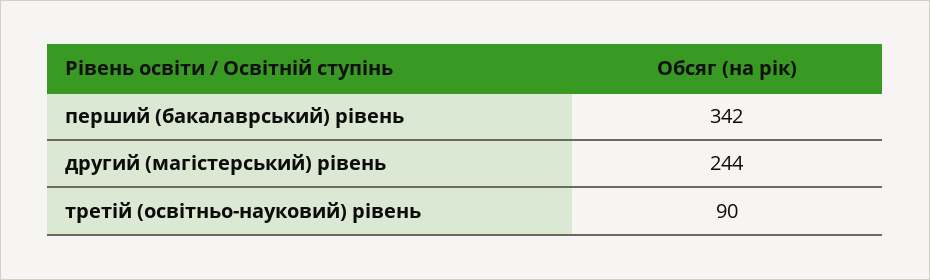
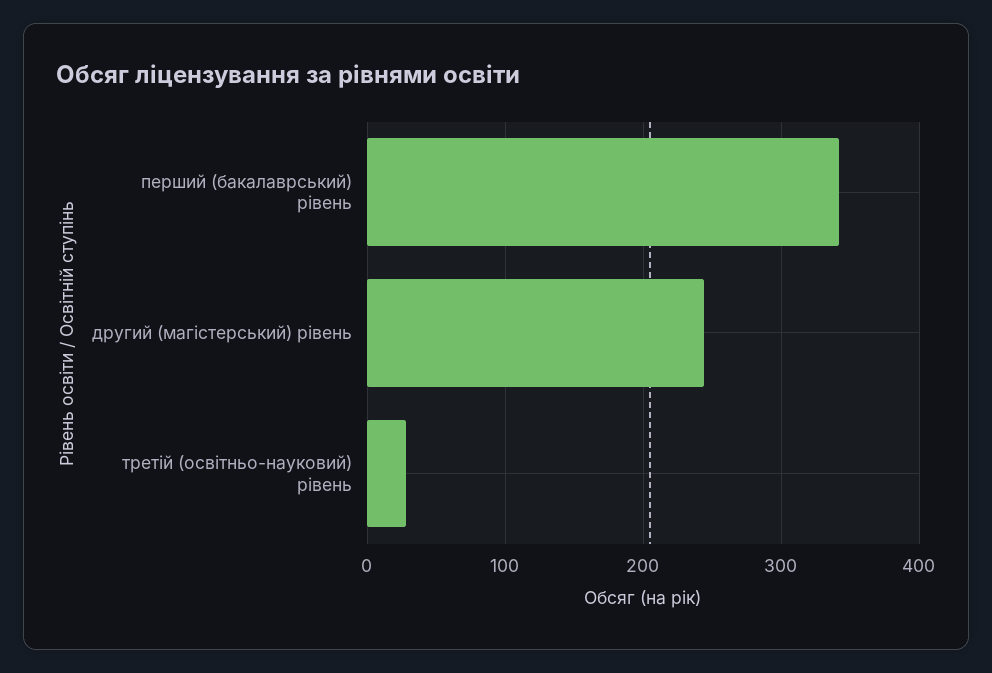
третій (освітньо-науковий) рівень: 90 -> 30

